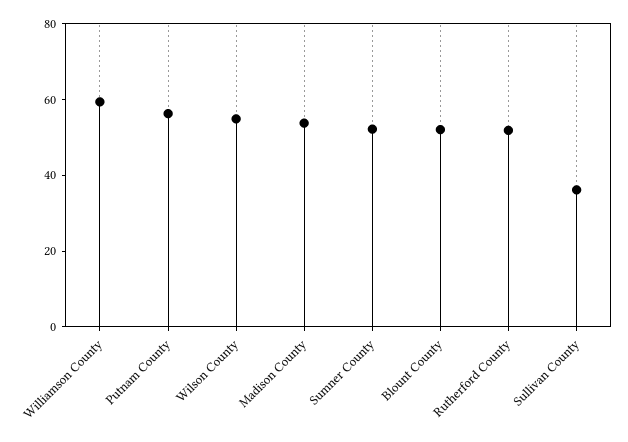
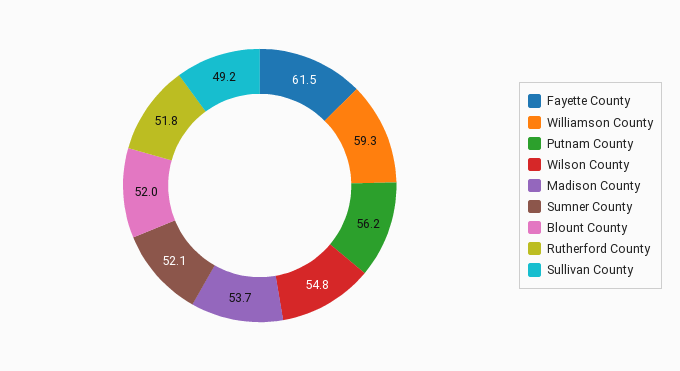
Sullivan County: 35 -> 49.2
Fayette County: none -> 61.5

